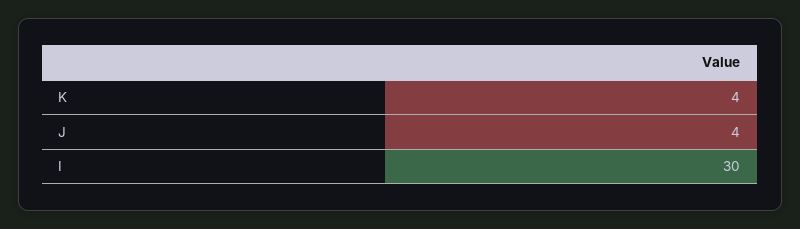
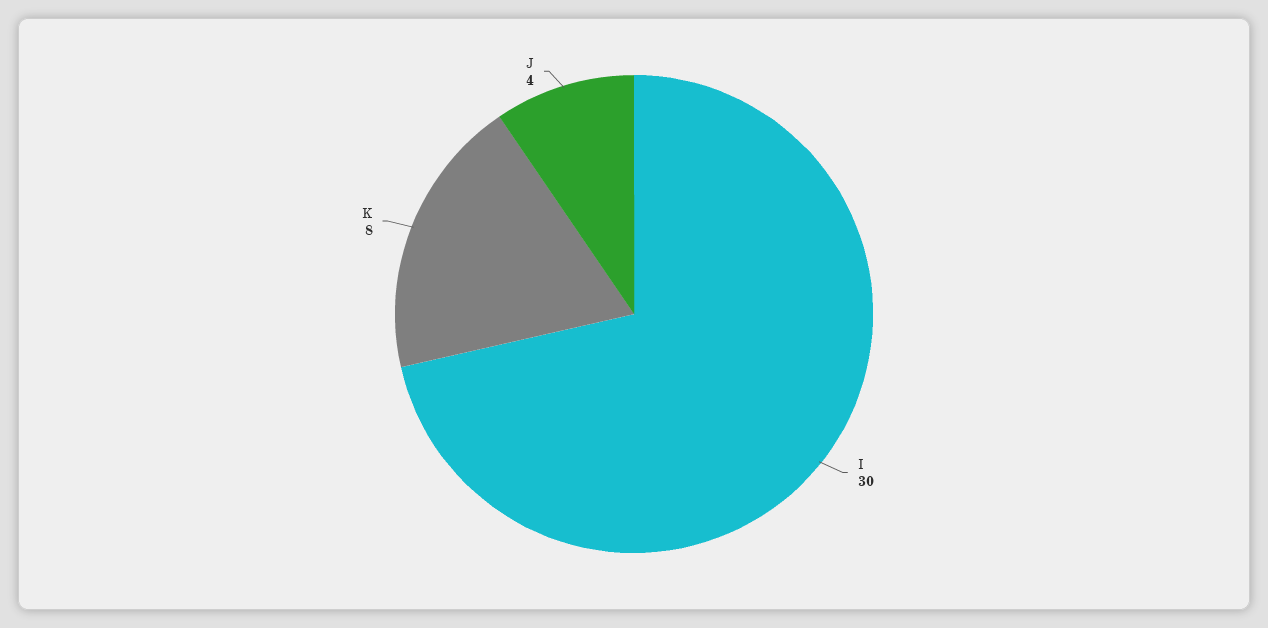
K: 4 -> 8

